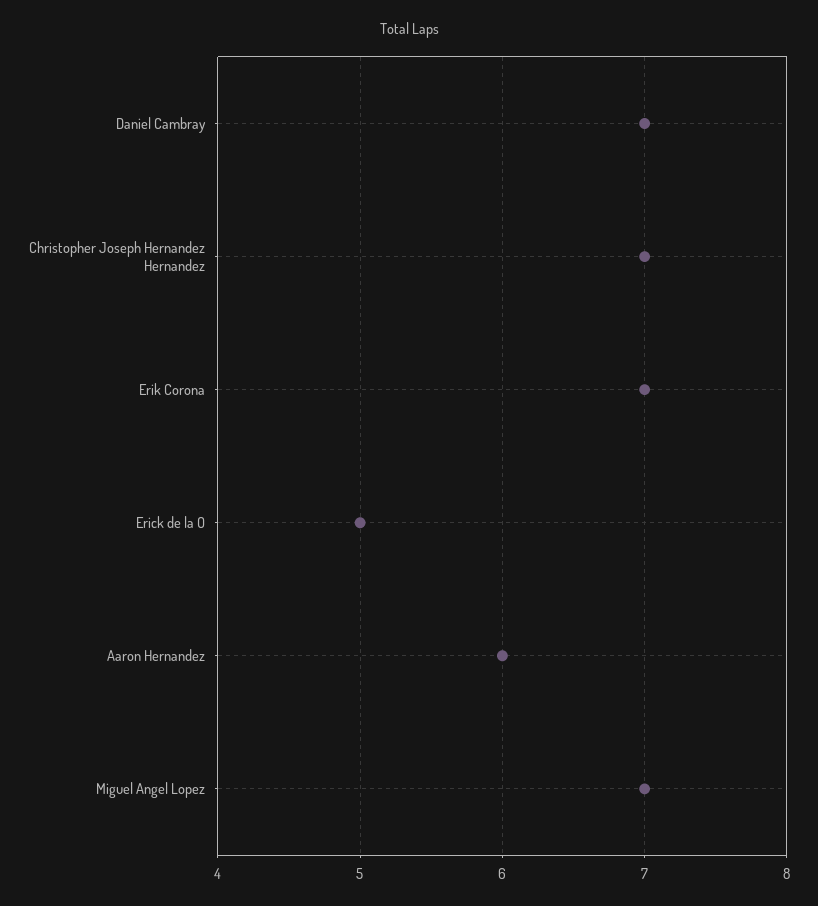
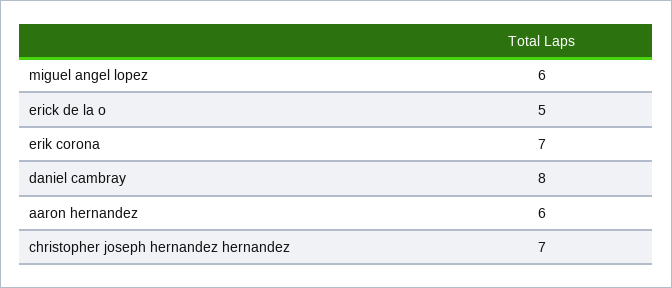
Daniel Cambray: 7 -> 8
Miguel Angel Lopez: 7 -> 6

